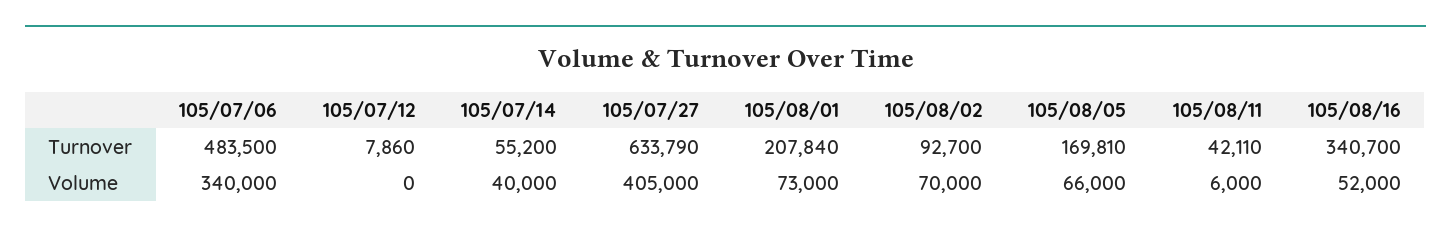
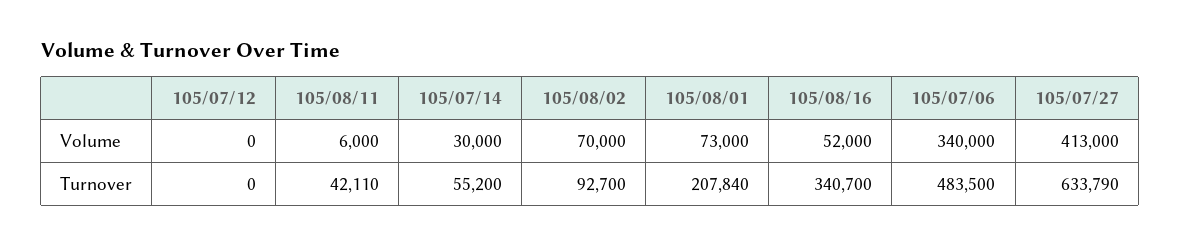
105/07/12, Turnover: 7860 -> 0
105/08/05, Turnover: 169810 -> none
105/07/14, Volume: 40000 -> 30000
105/07/27, Volume: 405000 -> 413000
105/08/05, Volume: 66000 -> none

